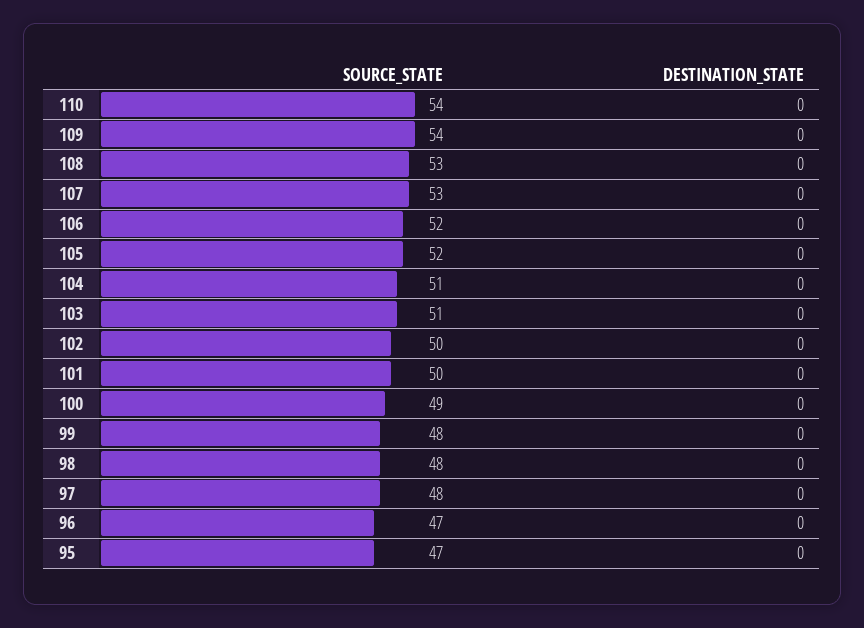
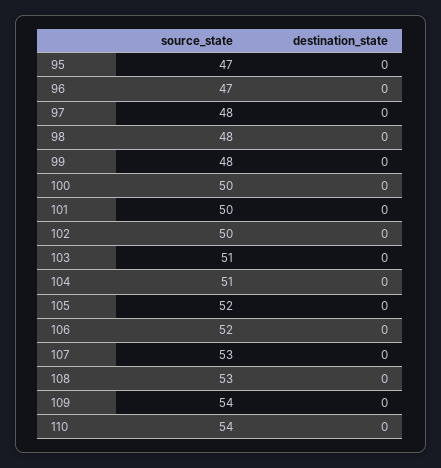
SOURCE_STATE, 100: 49 -> 50

